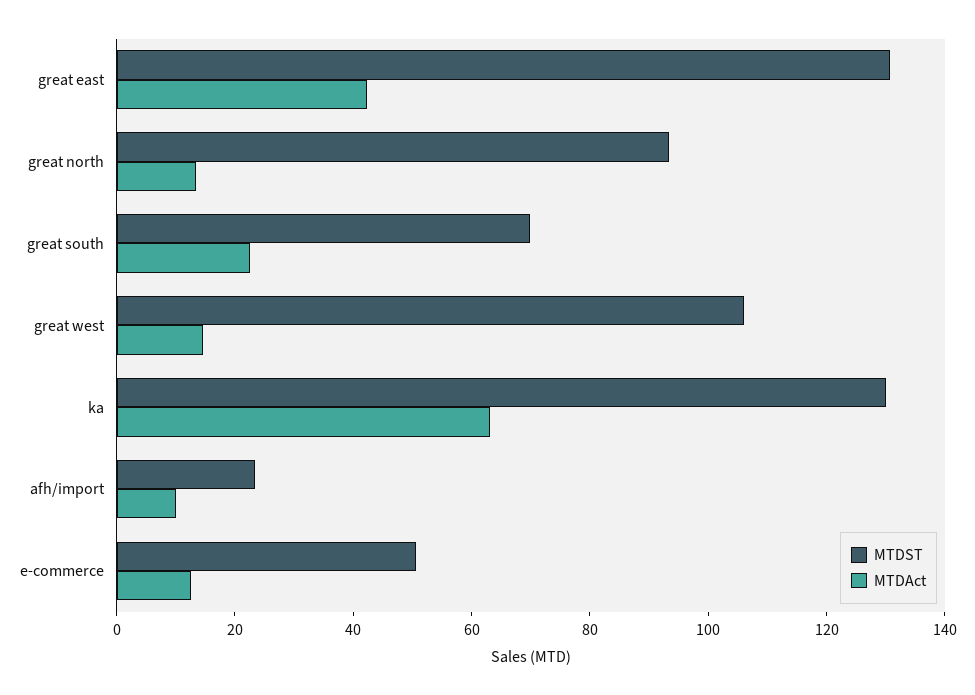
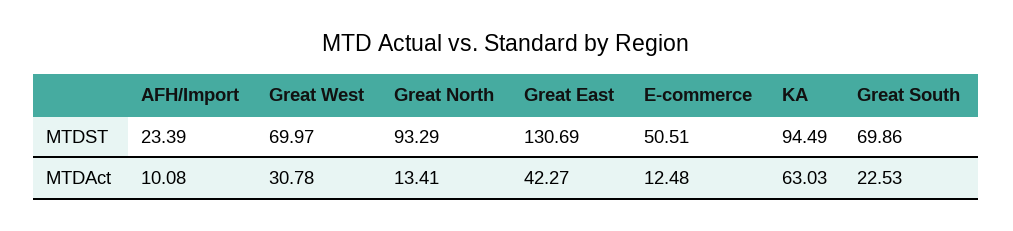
MTDST, great west: 105 -> 69.97
MTDAct, great west: 15 -> 30.78
MTDST, ka: 130 -> 94.49

